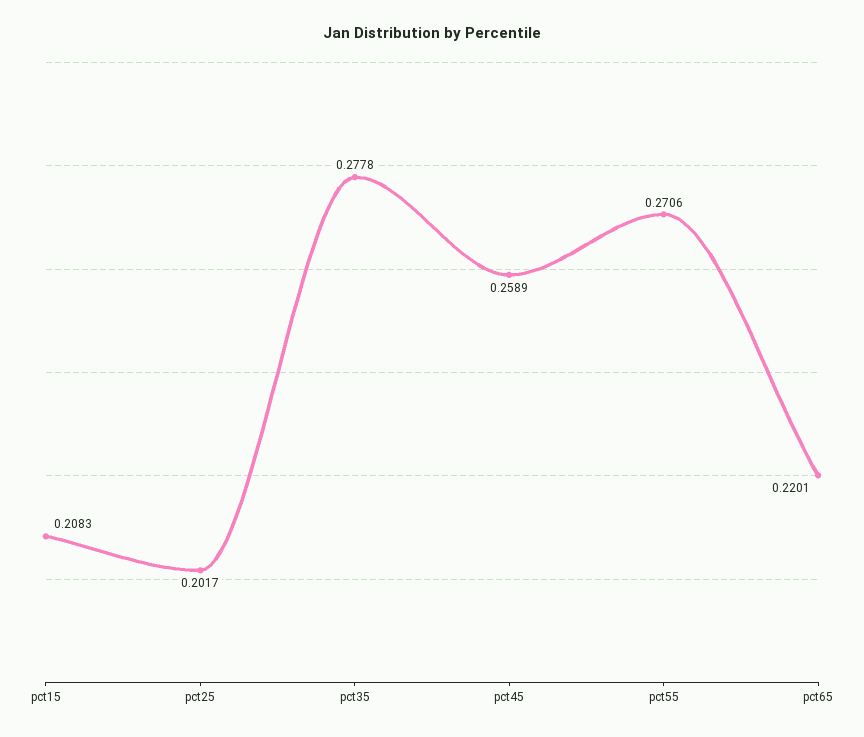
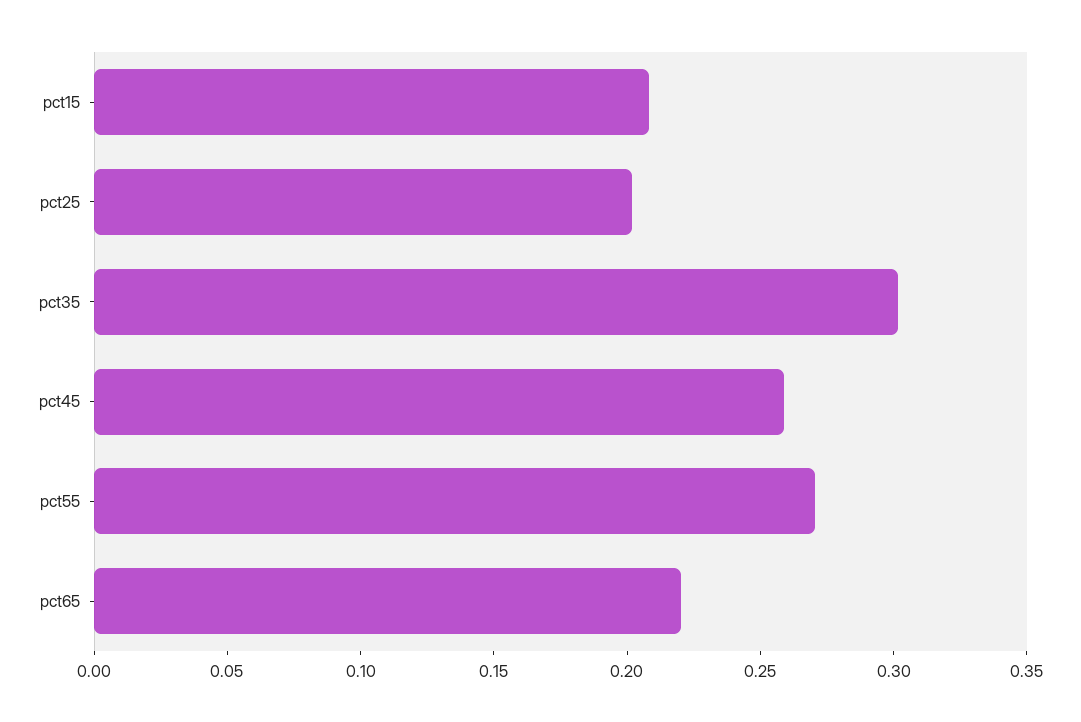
pct35: 0.2778 -> 0.3

